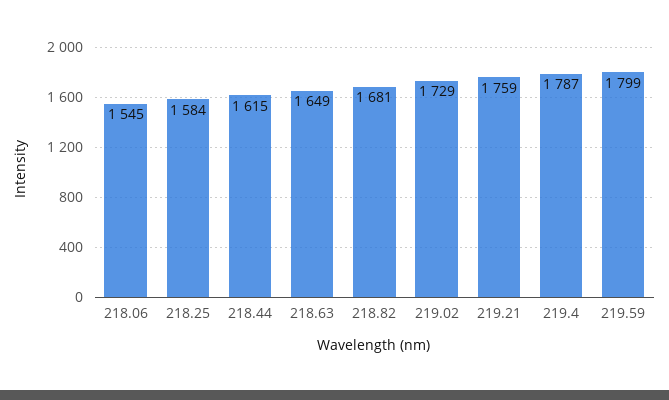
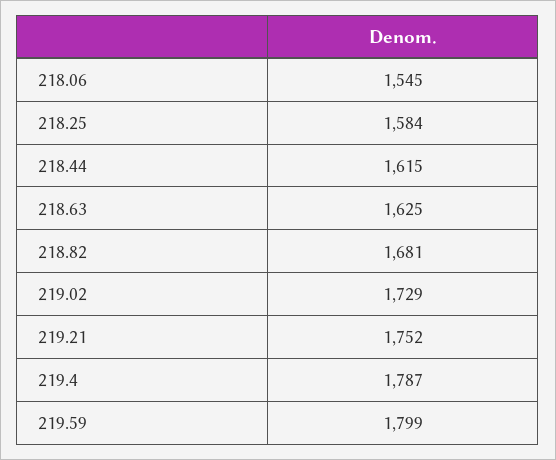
218.63: 1649 -> 1625
219.21: 1759 -> 1752

